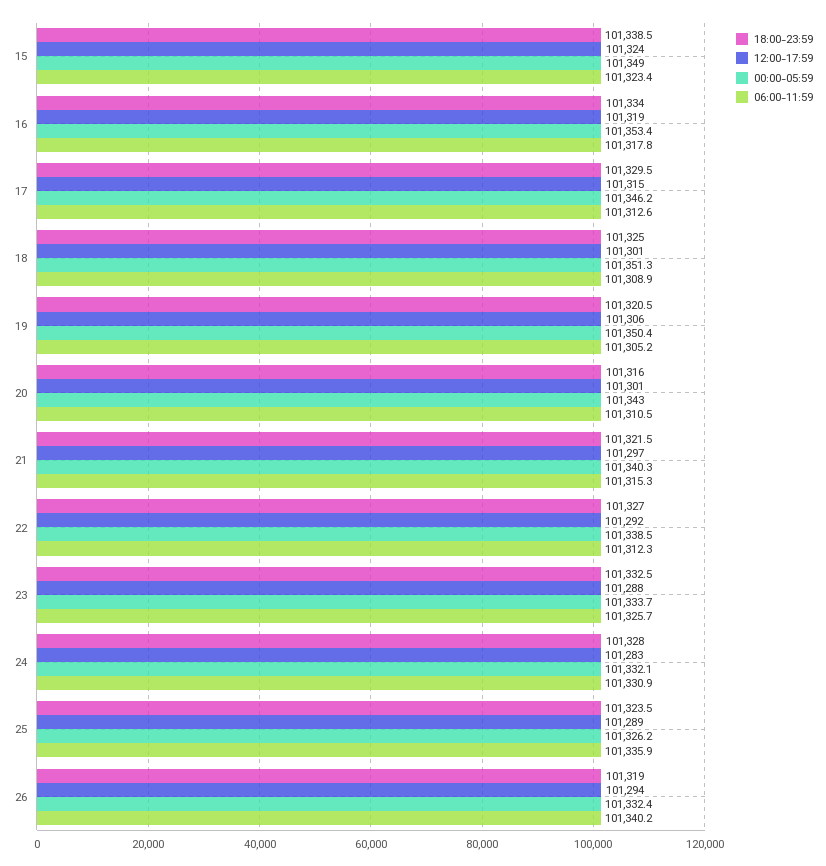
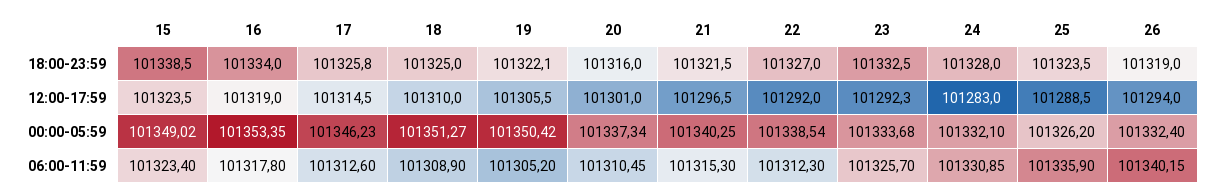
18:00-23:59, 17: 101329.5 -> 101325.8
12:00-17:59, 18: 101301 -> 101310
18:00-23:59, 19: 101320.5 -> 101322.1
00:00-05:59, 20: 101343 -> 101337.34
12:00-17:59, 23: 101288 -> 101292.3

